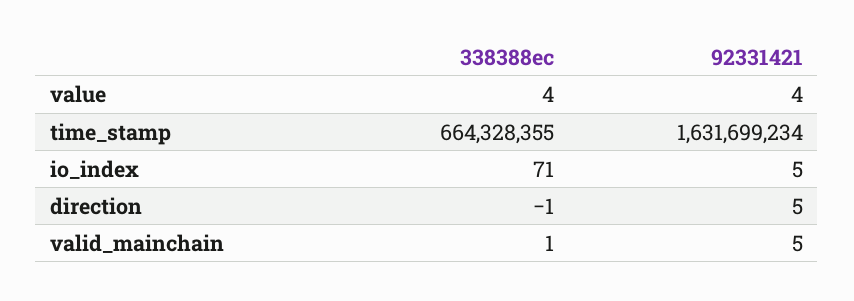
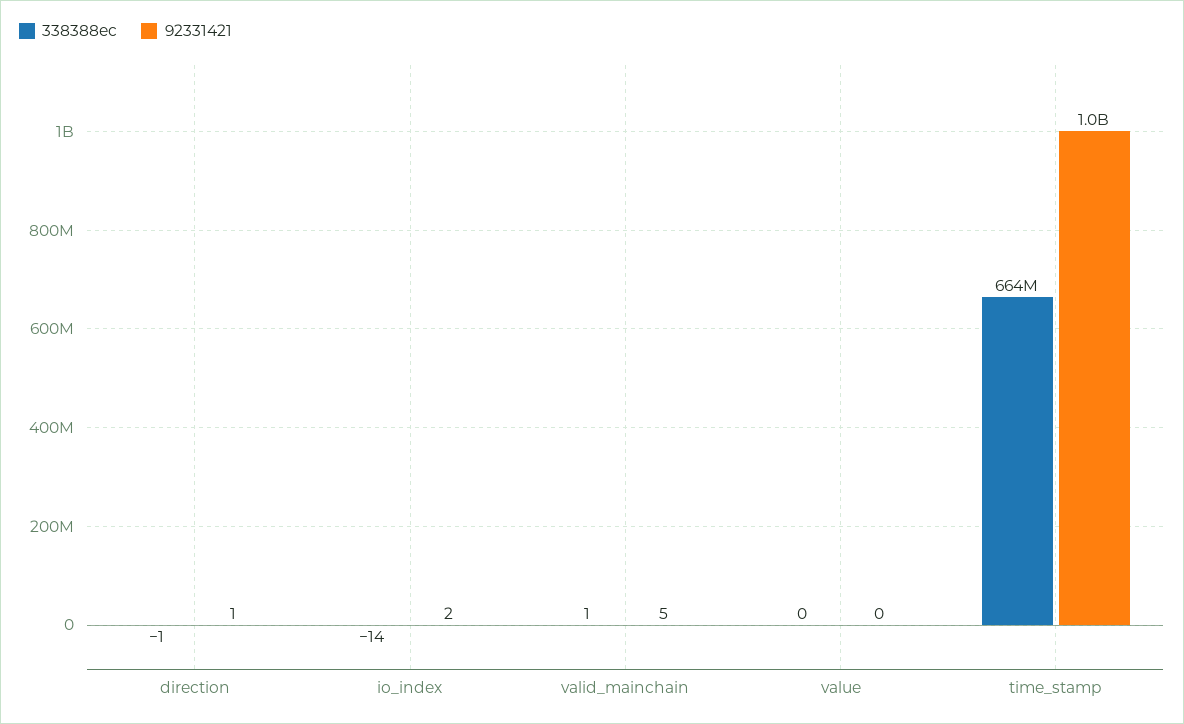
338388ec, value: 4 -> 0
92331421, value: 4 -> 0
92331421, time_stamp: 1631699234 -> 1000000000
338388ec, io_index: 71 -> -14
92331421, io_index: 5 -> 2
92331421, direction: 5 -> 1

